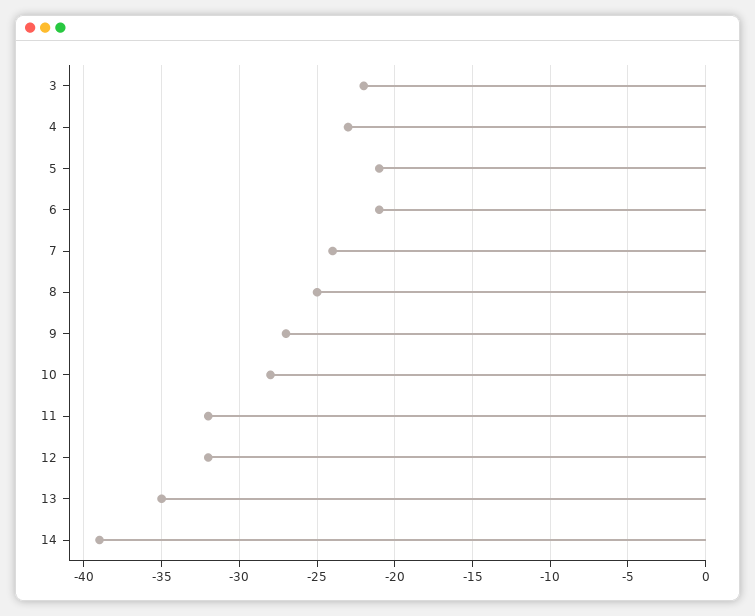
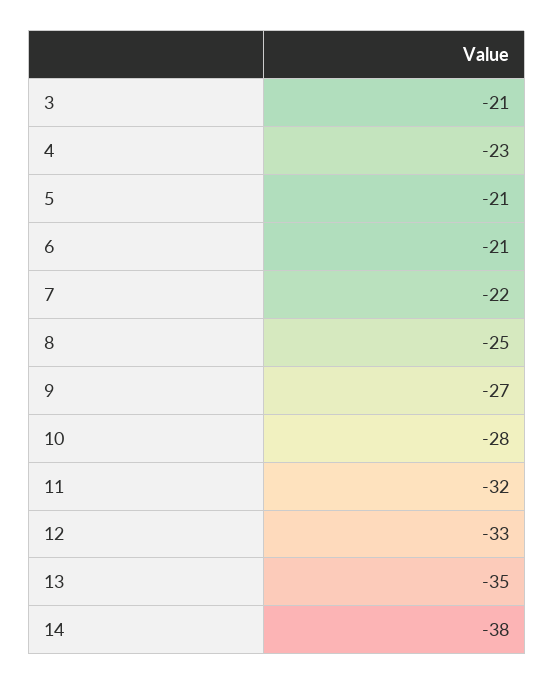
3: -22 -> -21
7: -24 -> -22
12: -32 -> -33
14: -39 -> -38

